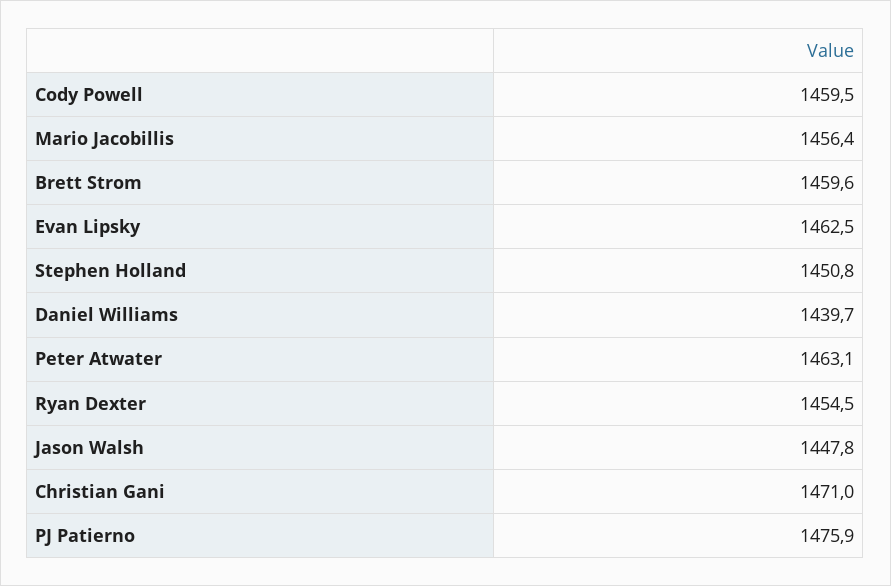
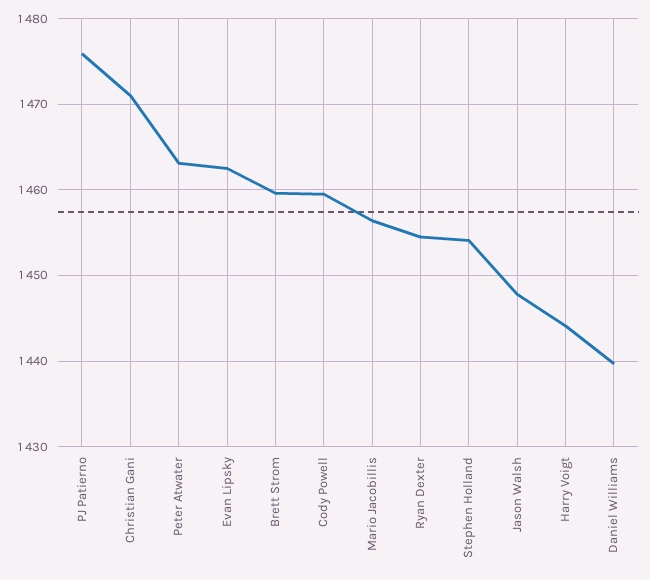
Stephen Holland: 1450.8 -> 1454
Harry Voigt: none -> 1444

